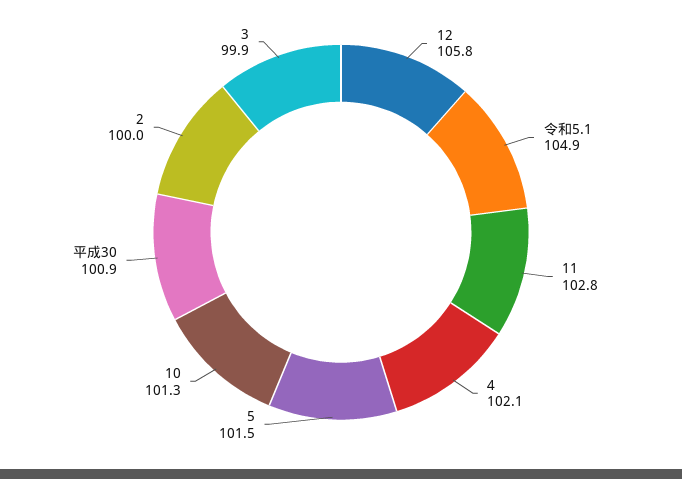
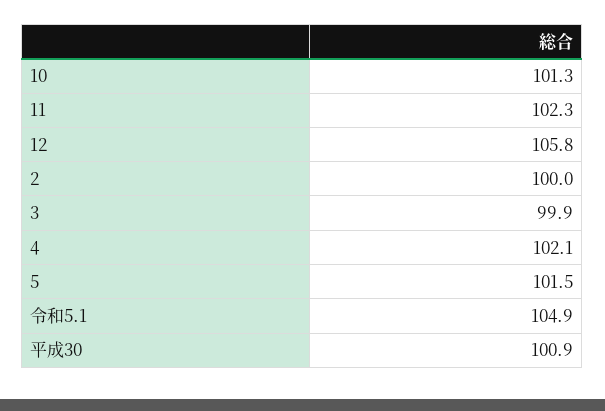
11: 102.8 -> 102.3

